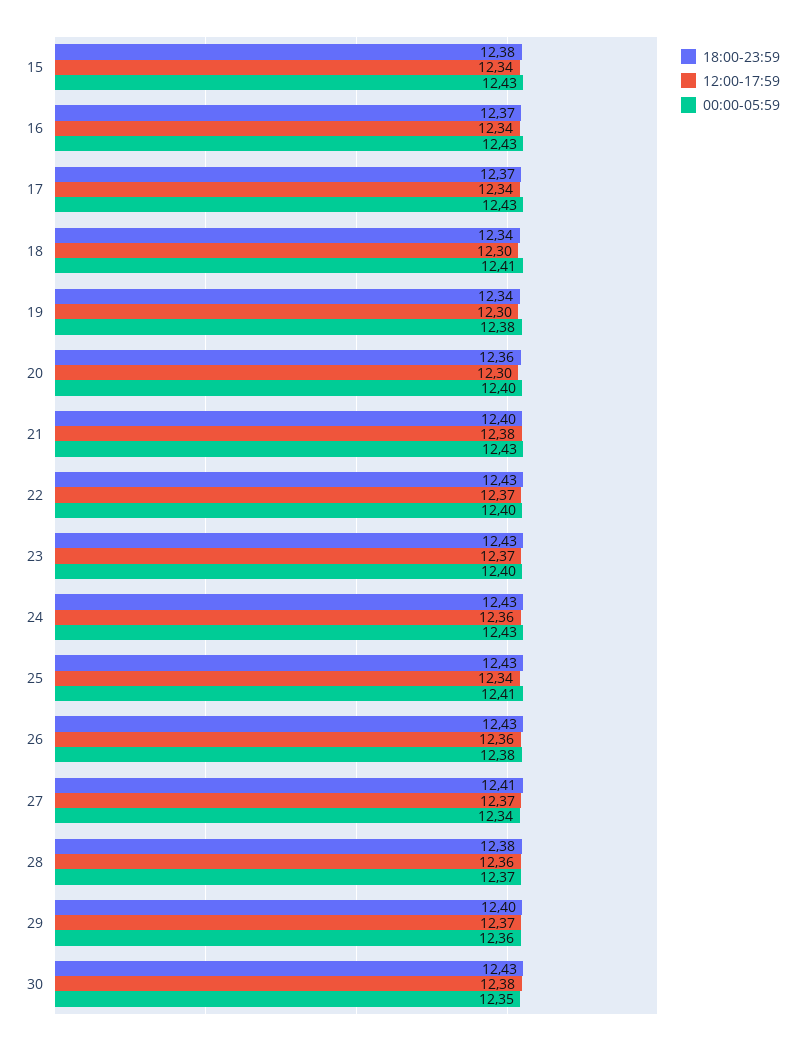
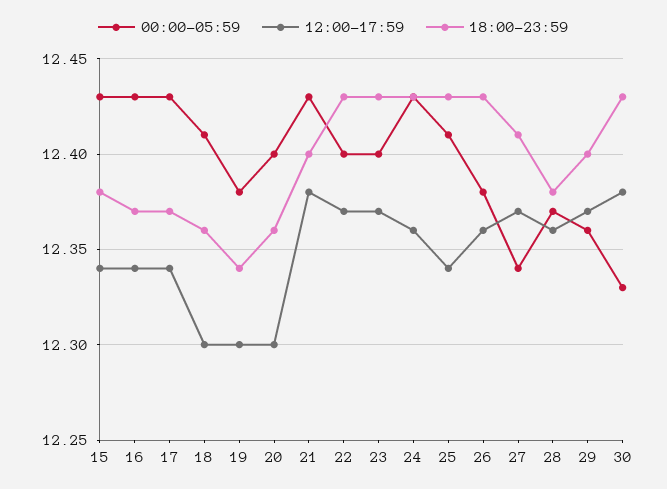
18:00-23:59, 18: 12.34 -> 12.36
00:00-05:59, 30: 12.35 -> 12.33

